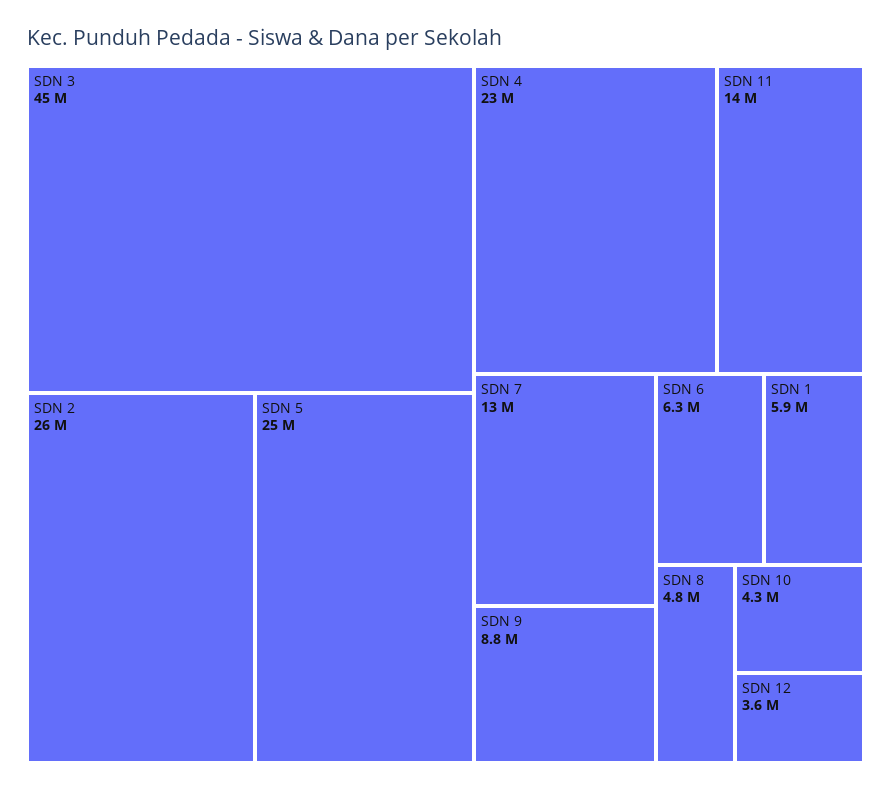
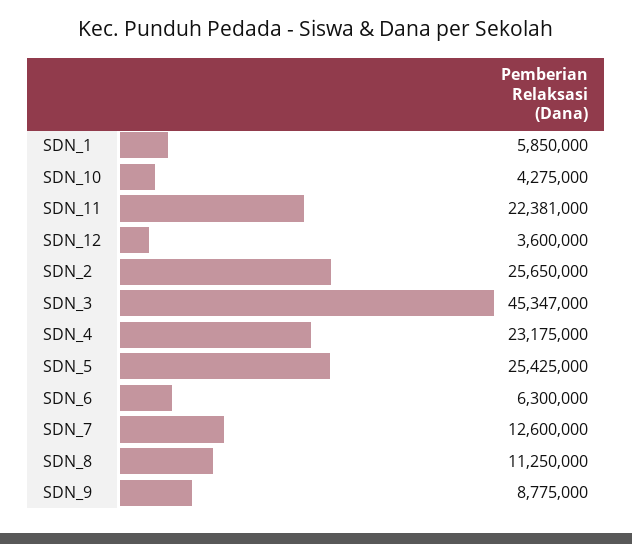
SDN 11: 14000000 -> 22381000
SDN 8: 4800000 -> 11250000

